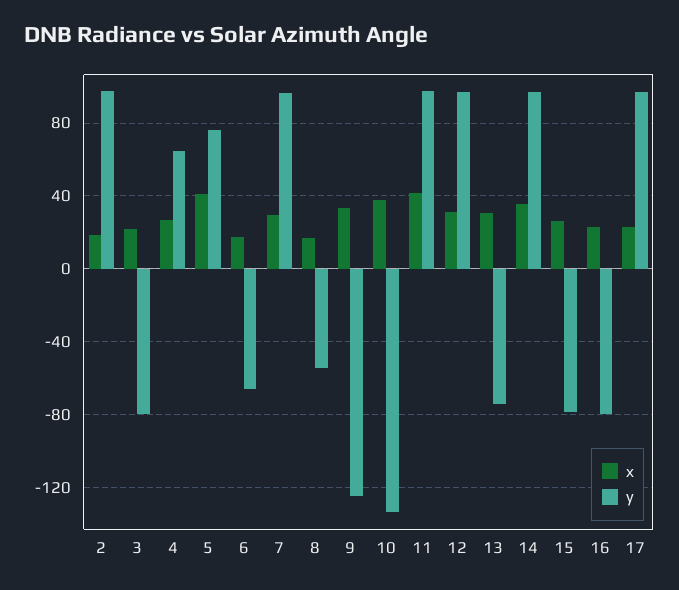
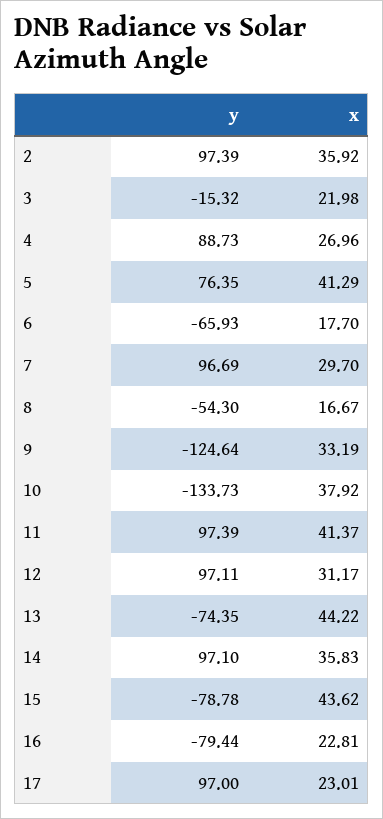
x, 2: 20 -> 35.92
y, 3: -80 -> -15.32
y, 4: 65 -> 88.73
x, 13: 30 -> 44.22
x, 15: 25 -> 43.62

